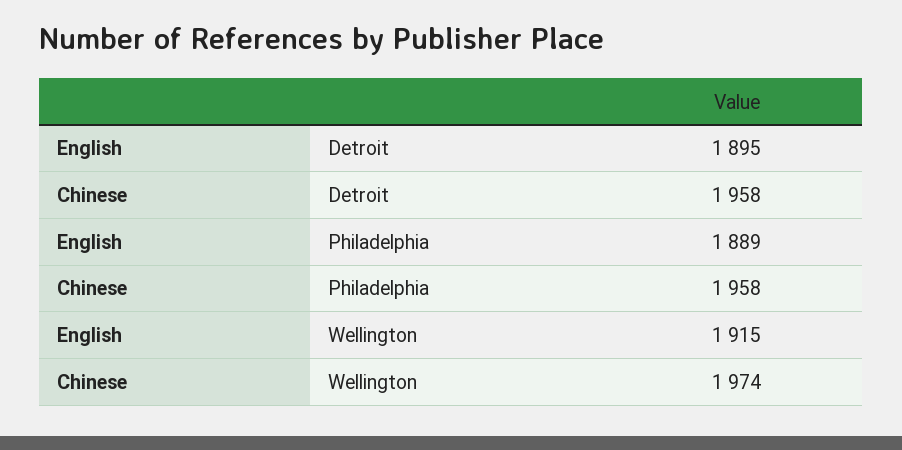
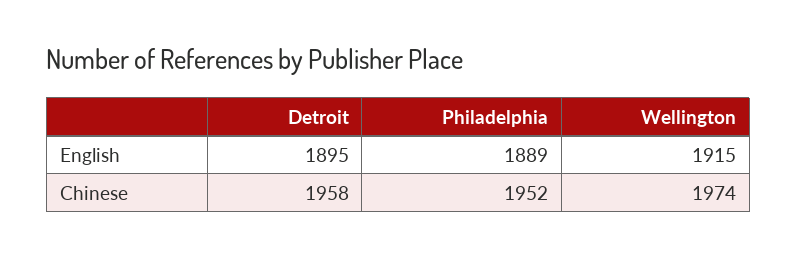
Chinese, Philadelphia: 1958 -> 1952

